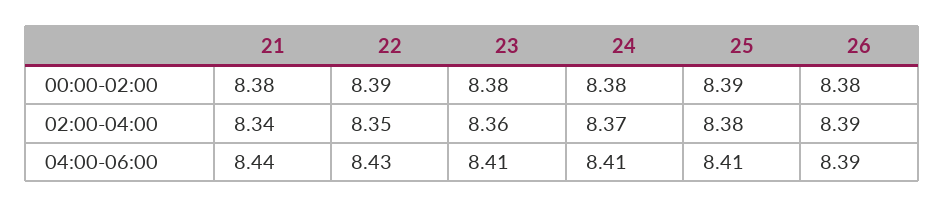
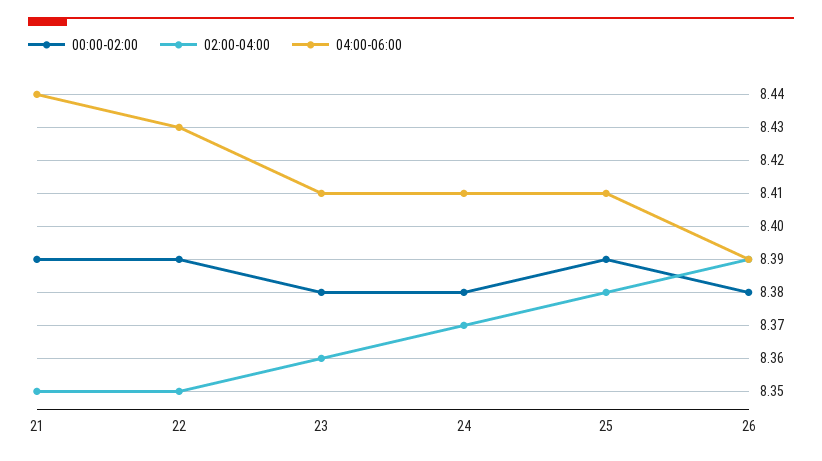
00:00-02:00, 21: 8.38 -> 8.39
02:00-04:00, 21: 8.34 -> 8.35

